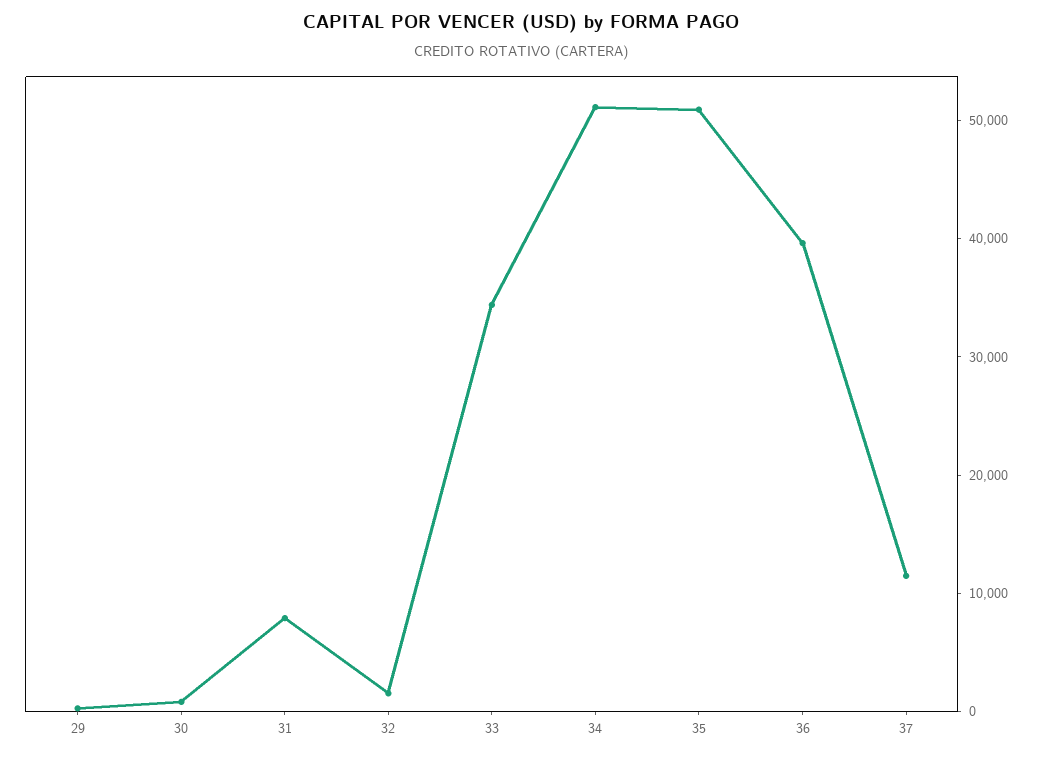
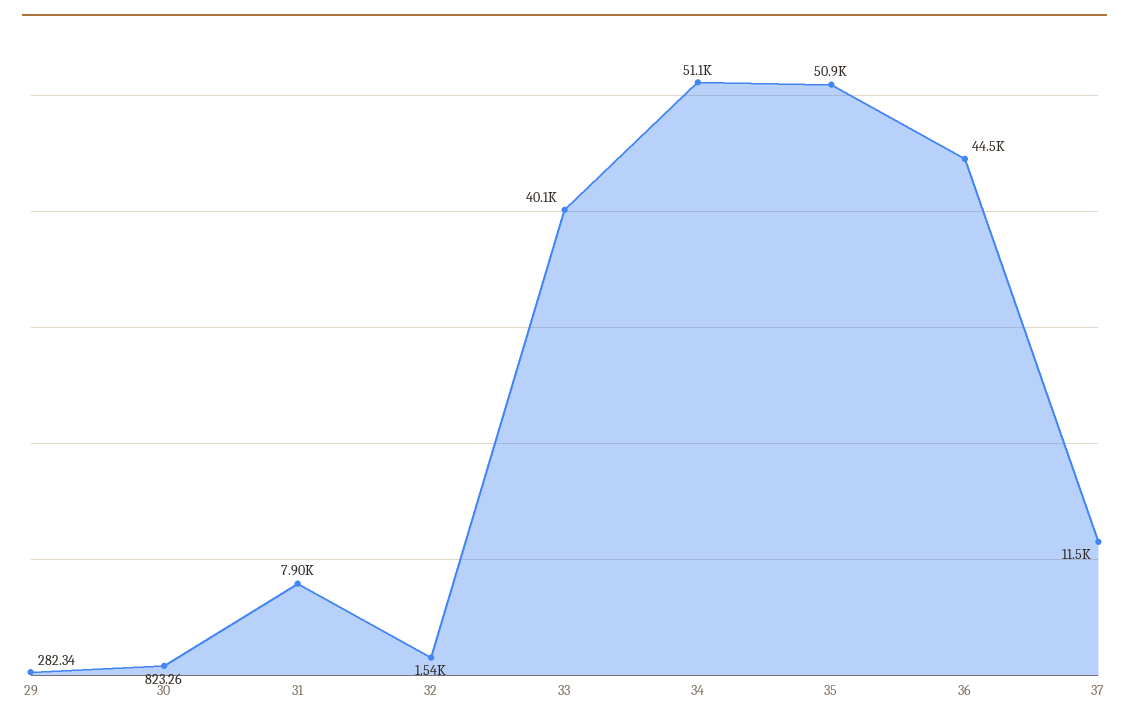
33: 34000 -> 40100
36: 40000 -> 44500

